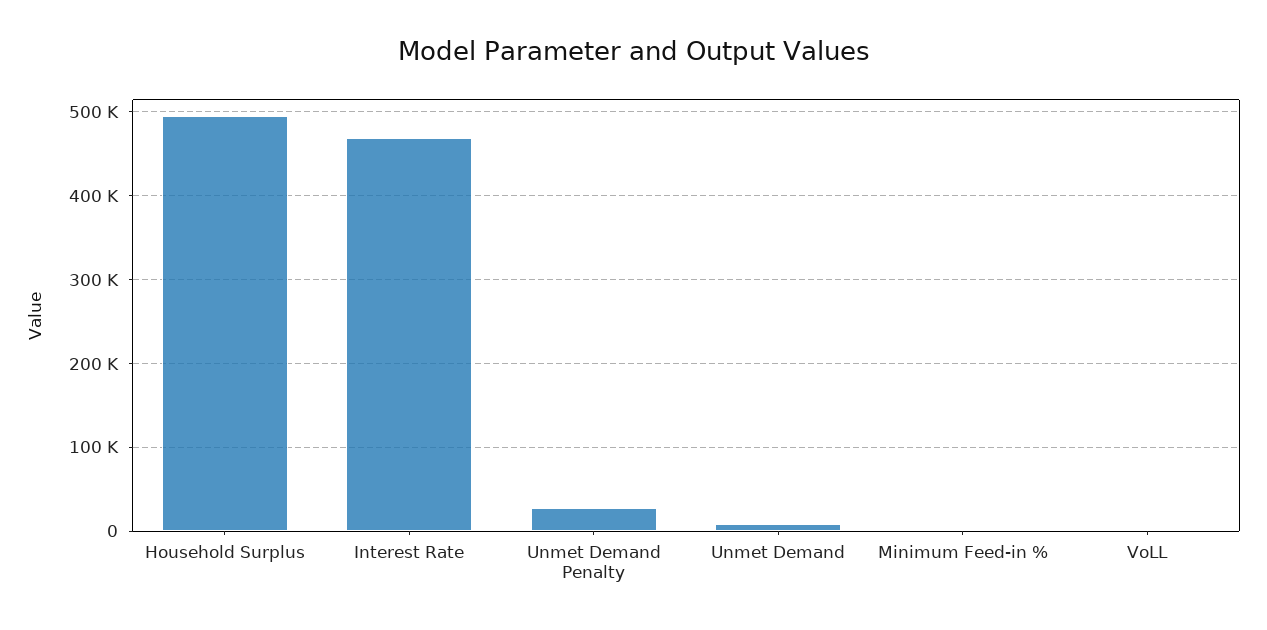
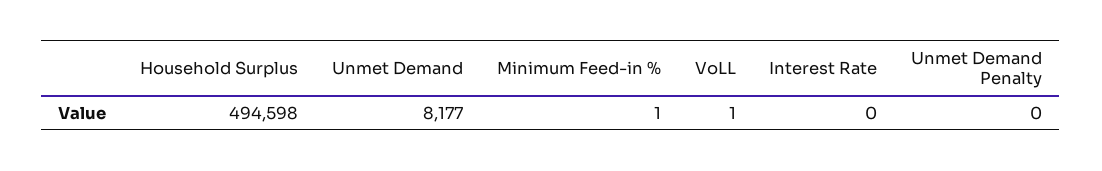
Interest Rate: 470000 -> 0
Unmet Demand Penalty: 30000 -> 0

